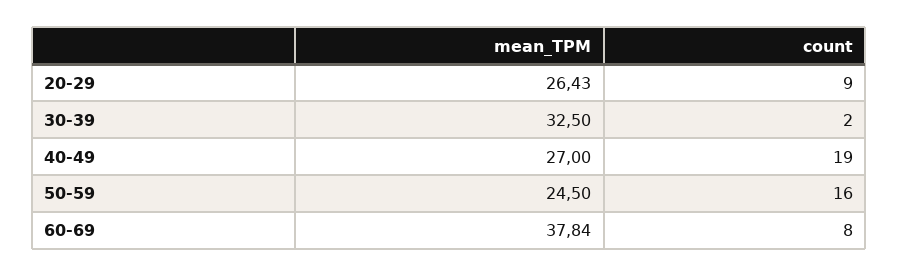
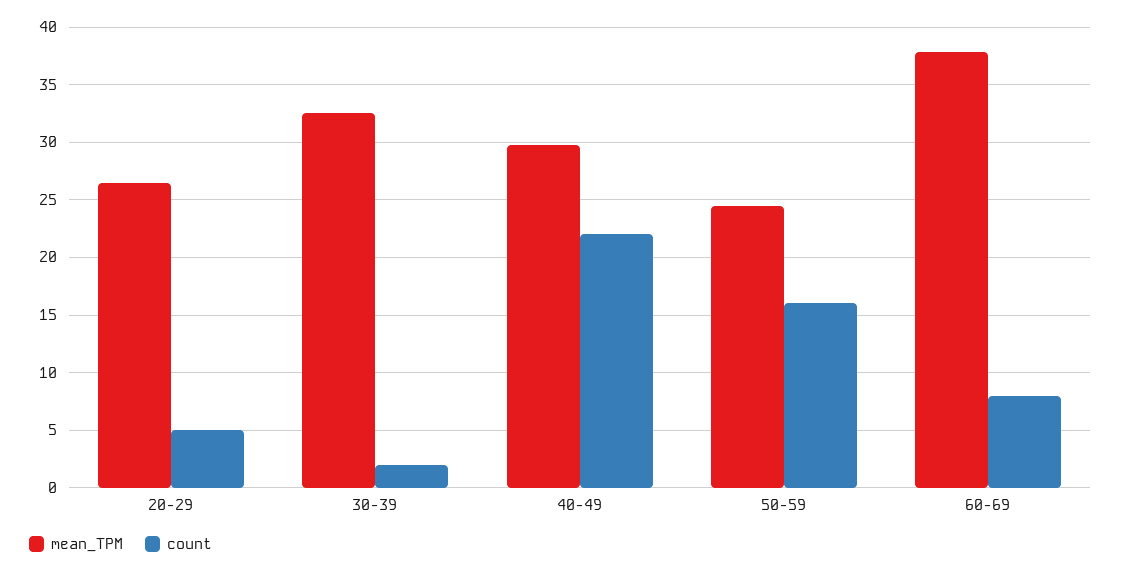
count, 20-29: 9 -> 5
mean_TPM, 40-49: 27 -> 30
count, 40-49: 19 -> 22

